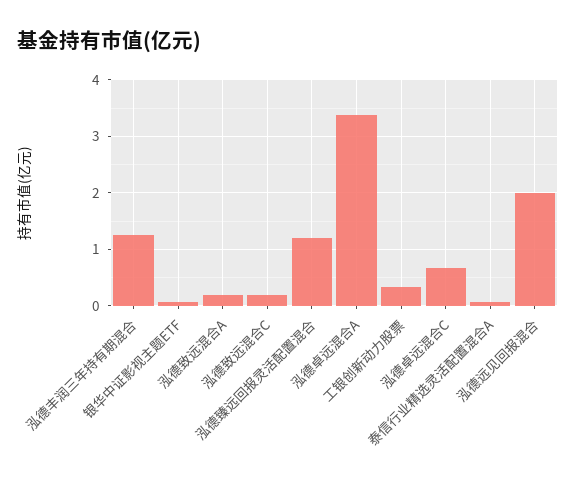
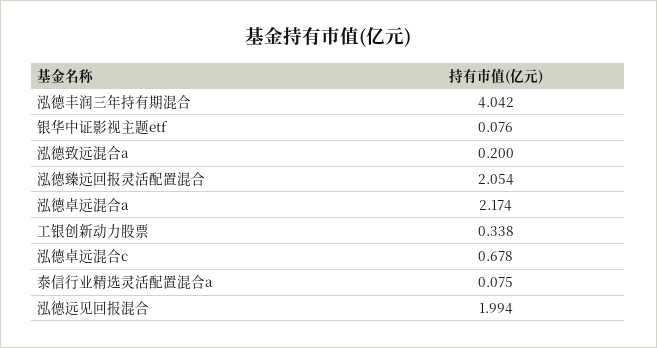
泓德丰润三年持有期混合: 1.2 -> 4.042
泓德致远混合C: 0.2 -> none
泓德臻远回报灵活配置混合: 1.2 -> 2.054
泓德卓远混合A: 3.4 -> 2.174

